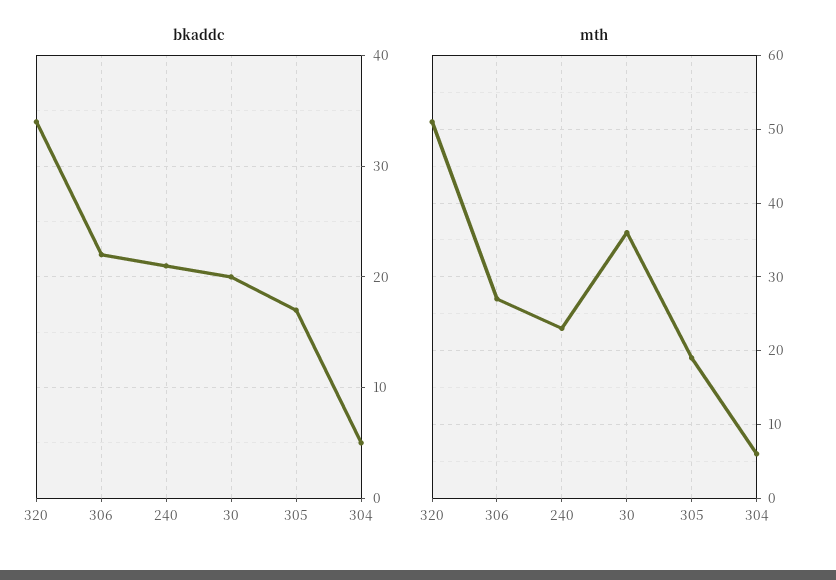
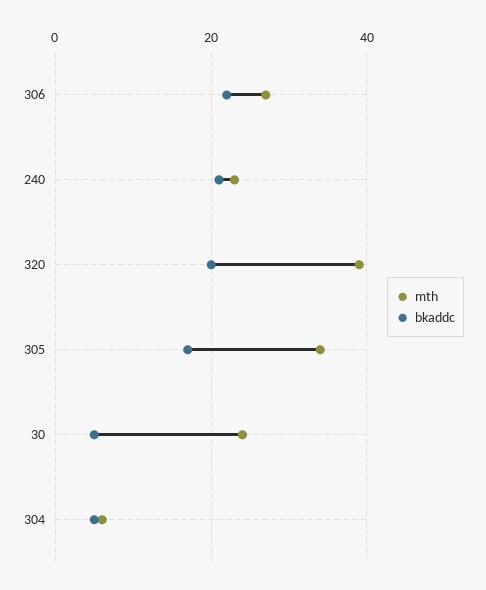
bkaddc, 320: 34 -> 20
bkaddc, 30: 20 -> 5
mth, 320: 51 -> 40
mth, 30: 36 -> 25
mth, 305: 19 -> 35

